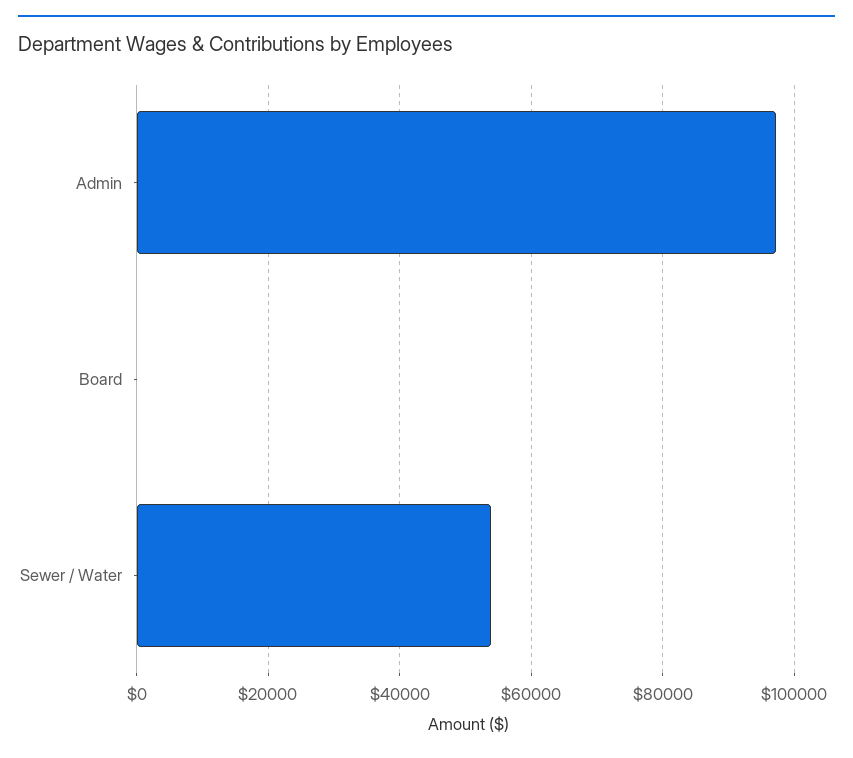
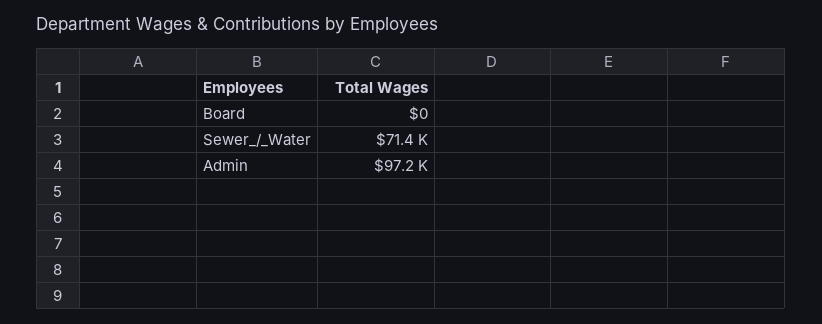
Sewer / Water: 54000 -> 71400

